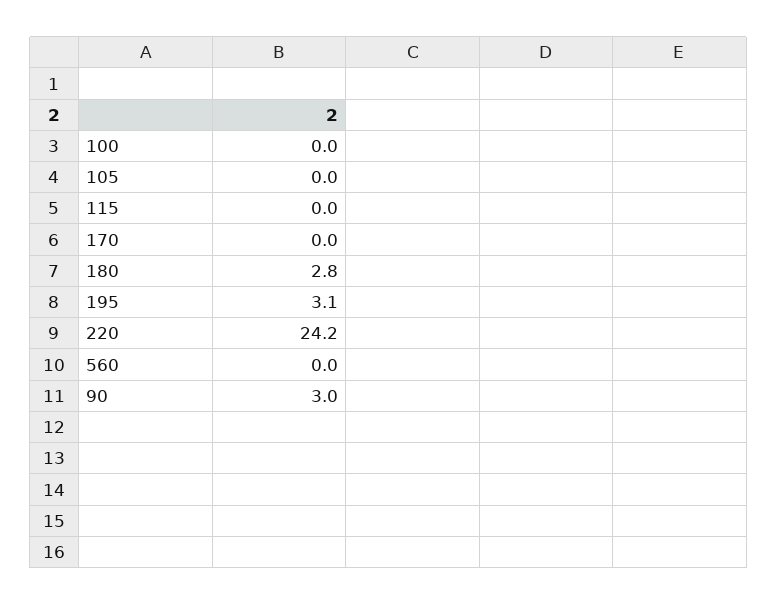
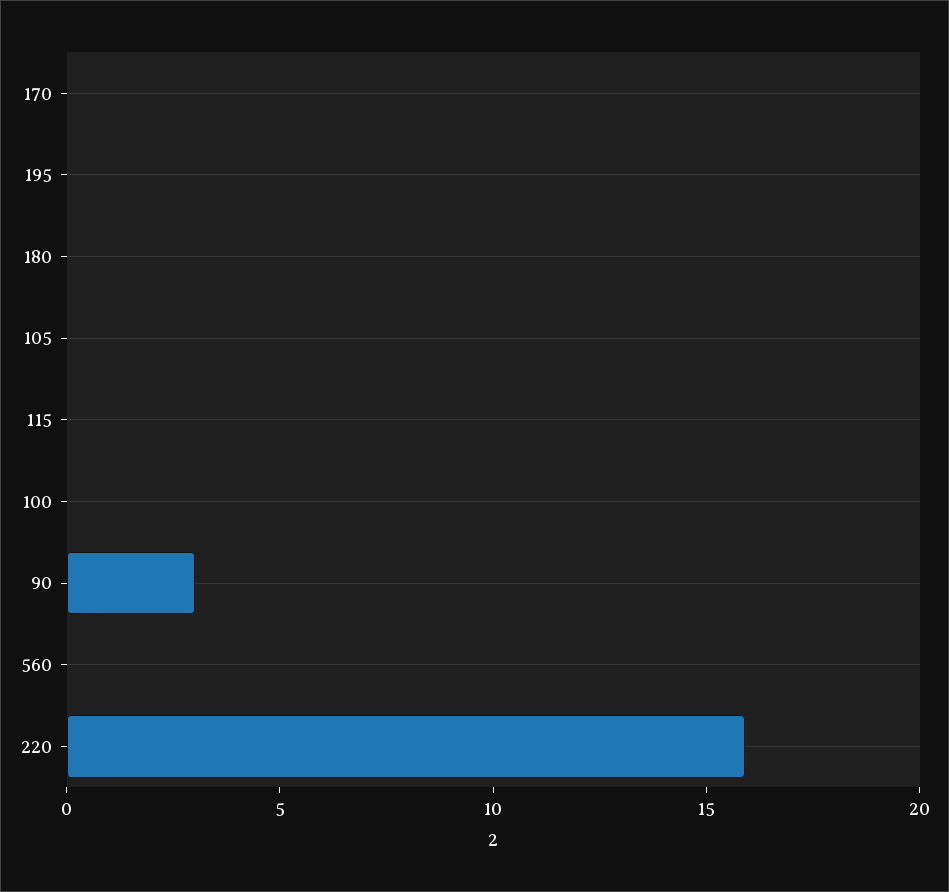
180: 2.8 -> 0
195: 3.1 -> 0
220: 24.2 -> 16

